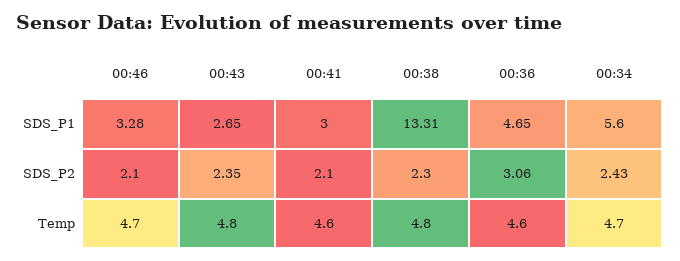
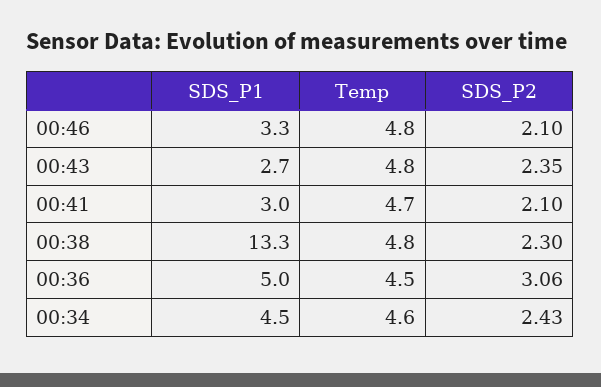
00:36, SDS_P1: 4.65 -> 5
00:34, SDS_P1: 5.6 -> 4.5
00:46, Temp: 4.7 -> 4.8
00:41, Temp: 4.6 -> 4.7
00:36, Temp: 4.6 -> 4.5
00:34, Temp: 4.7 -> 4.6

